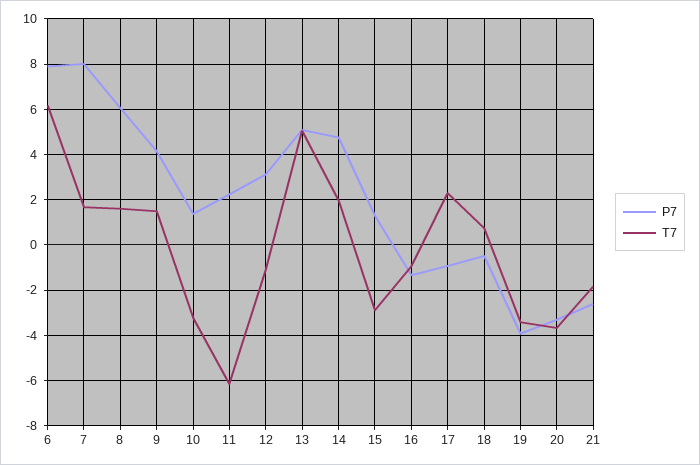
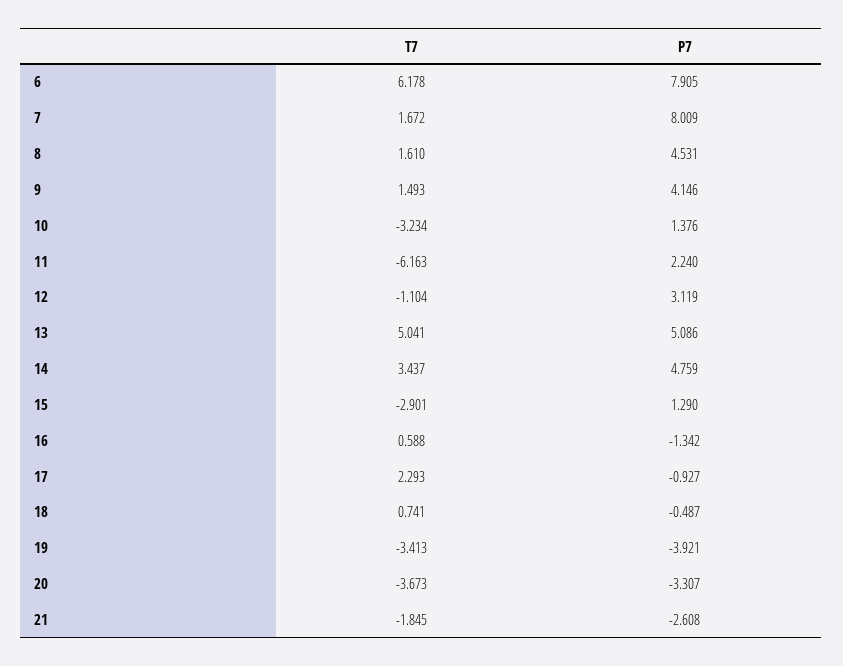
P7, 8: 6 -> 4.531
T7, 14: 2 -> 3.437
T7, 16: -1 -> 0.588

